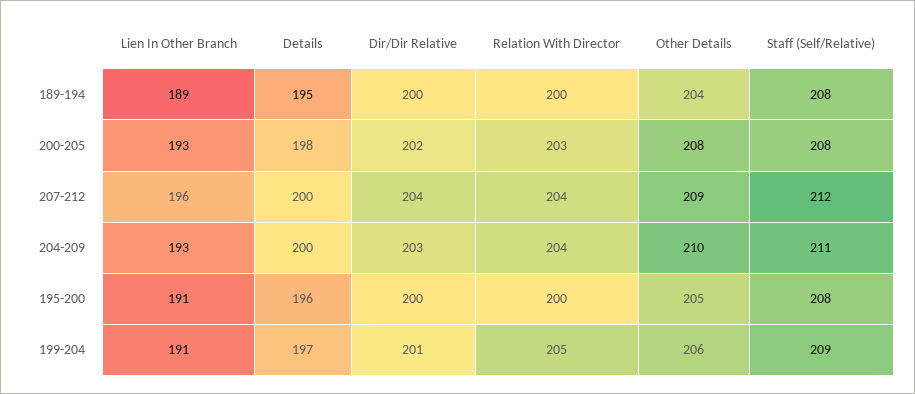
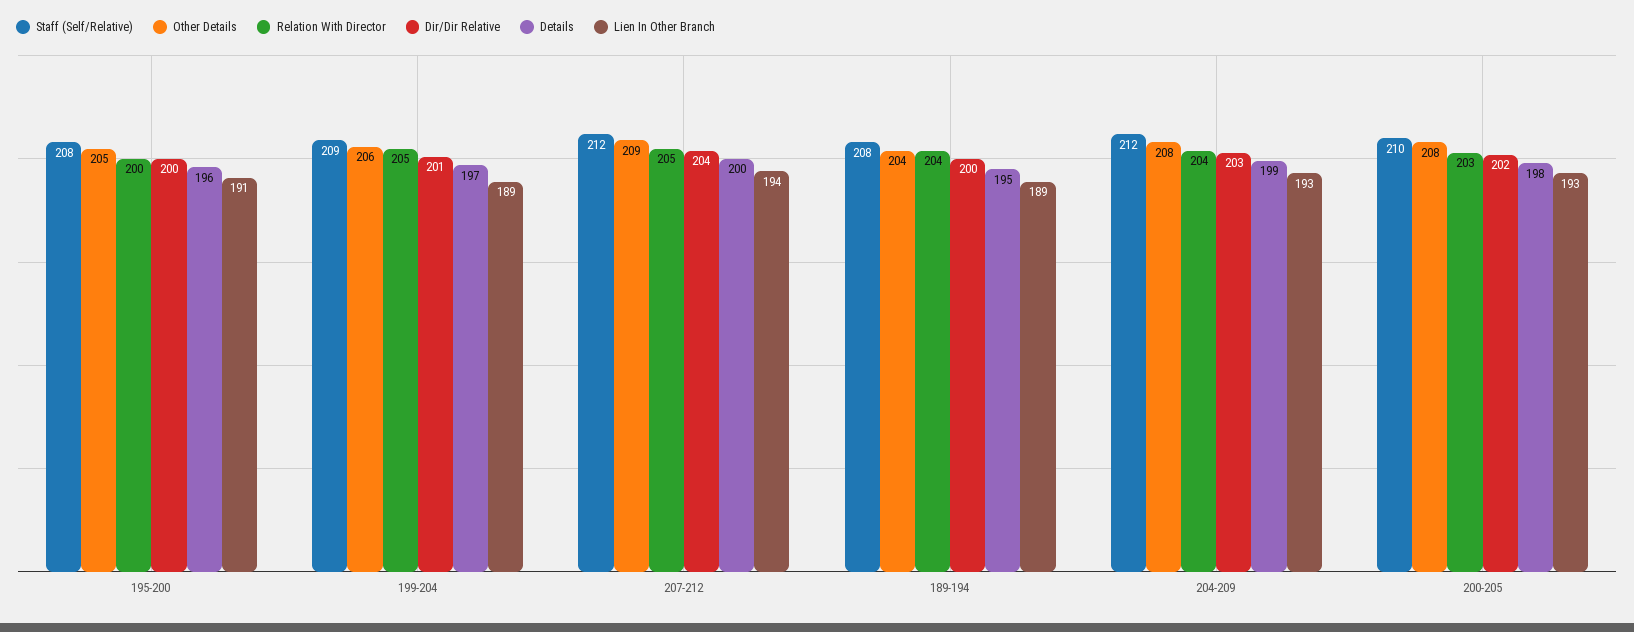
Relation With Director, 189-194: 200 -> 204
Staff (Self/Relative), 200-205: 208 -> 210
Lien In Other Branch, 207-212: 196 -> 194
Relation With Director, 207-212: 204 -> 205
Details, 204-209: 200 -> 199
Other Details, 204-209: 210 -> 208
Staff (Self/Relative), 204-209: 211 -> 212
Lien In Other Branch, 199-204: 191 -> 189

